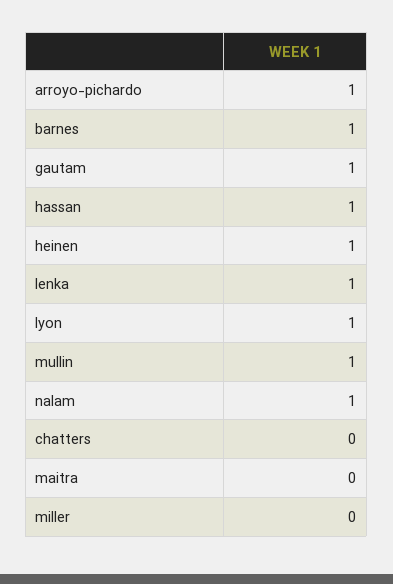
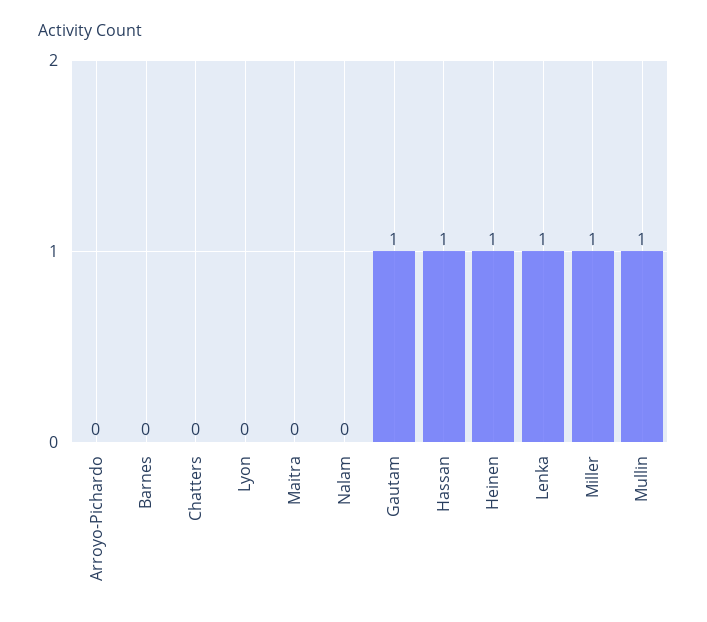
arroyo-pichardo: 1 -> 0
barnes: 1 -> 0
lyon: 1 -> 0
nalam: 1 -> 0
miller: 0 -> 1

